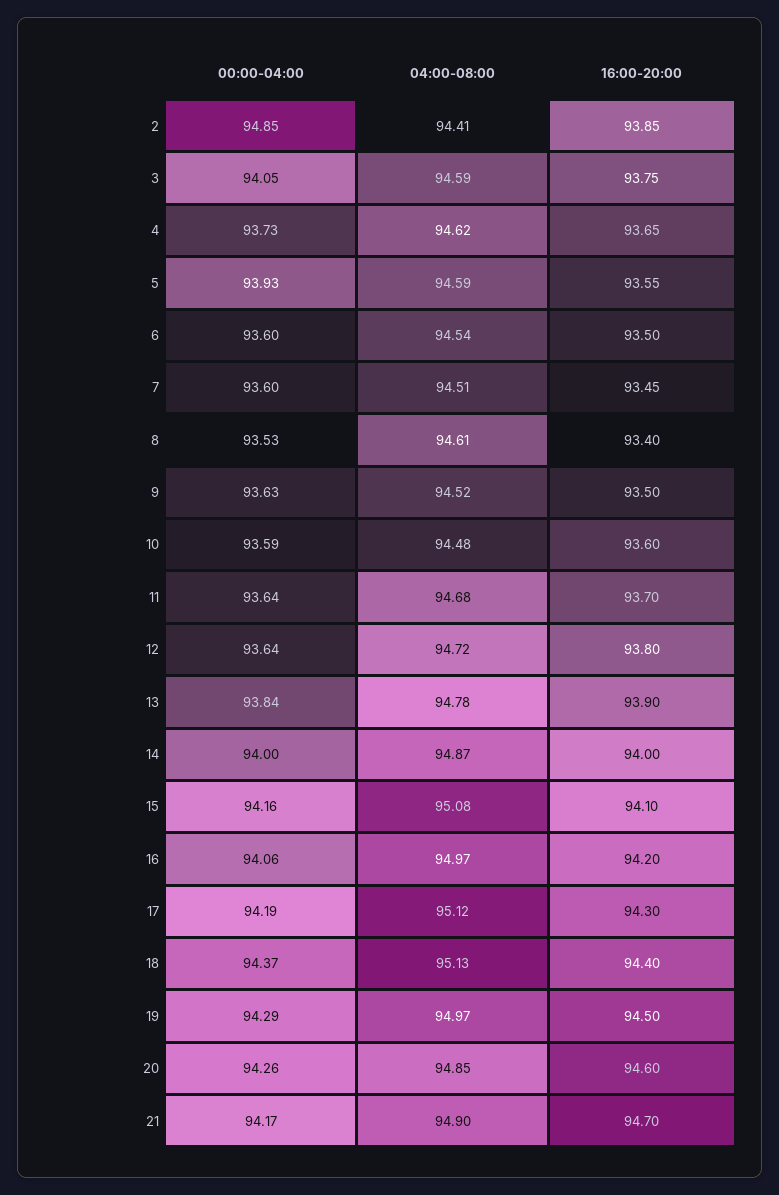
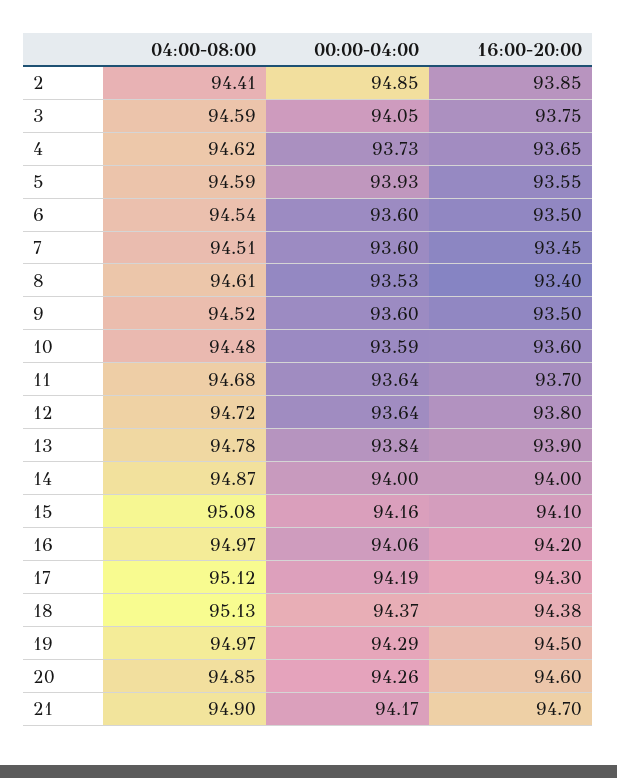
00:00-04:00, 9: 93.63 -> 93.6
16:00-20:00, 18: 94.4 -> 94.38

